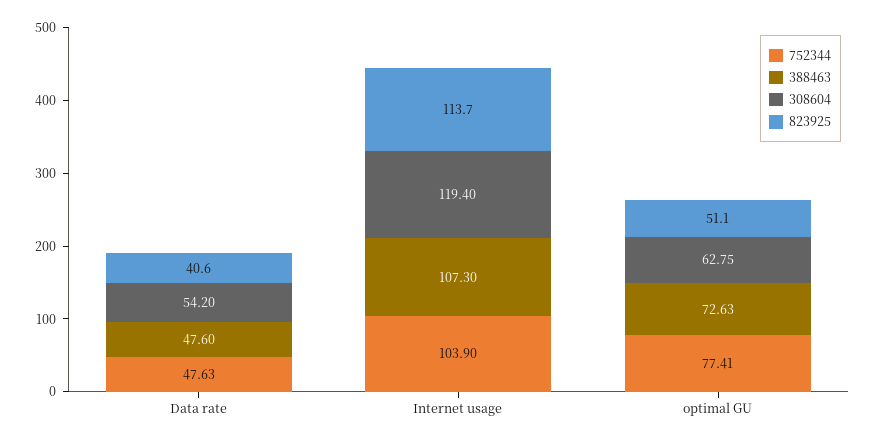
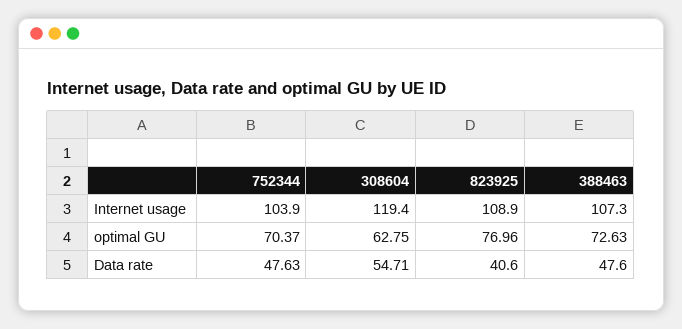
308604, Data rate: 54.2 -> 54.71
823925, Internet usage: 113.7 -> 108.9
752344, optimal GU: 77.41 -> 70.37
823925, optimal GU: 51.1 -> 76.96

